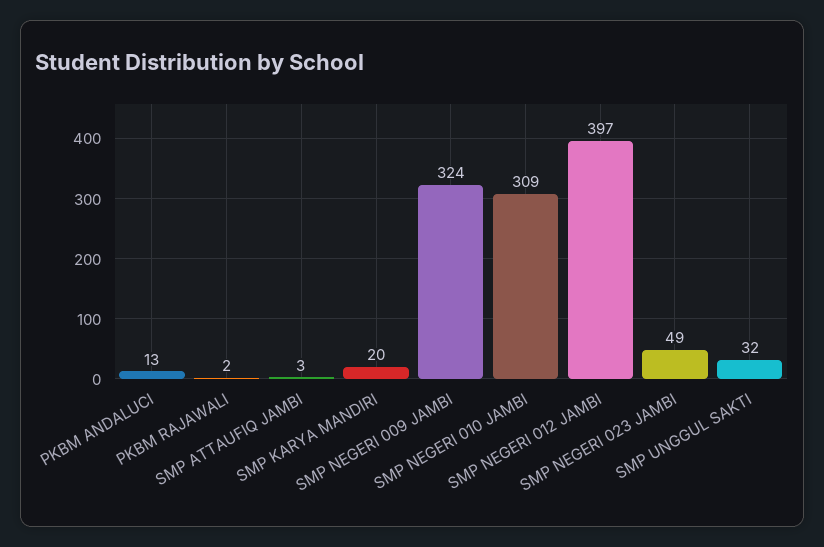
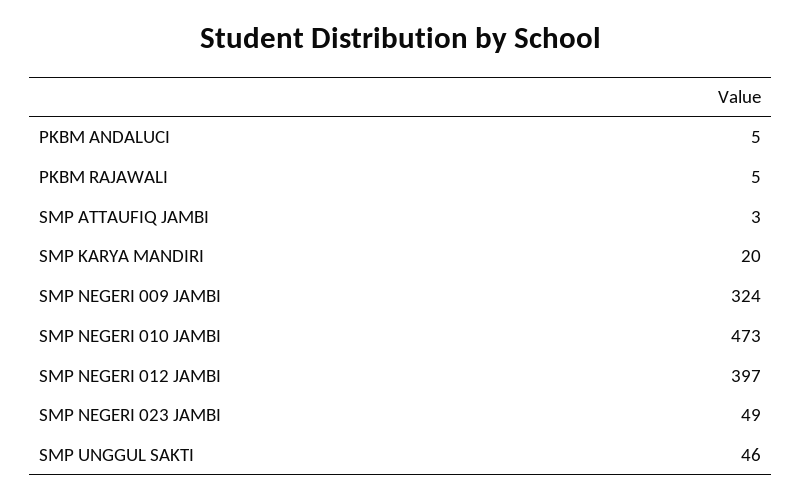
PKBM ANDALUCI: 13 -> 5
PKBM RAJAWALI: 2 -> 5
SMP NEGERI 010 JAMBI: 309 -> 473
SMP UNGGUL SAKTI: 32 -> 46

